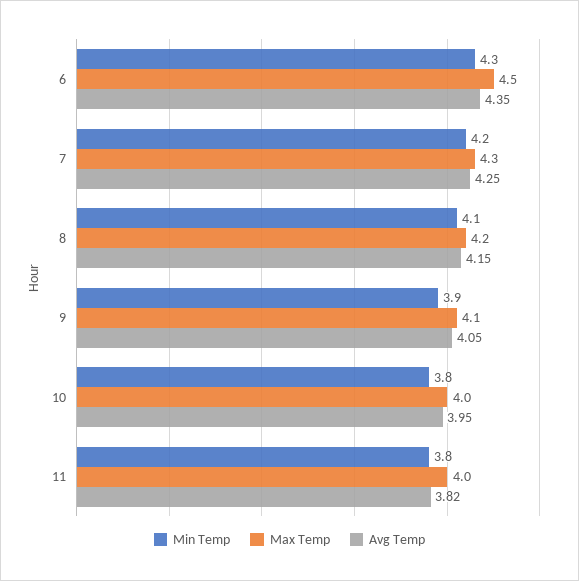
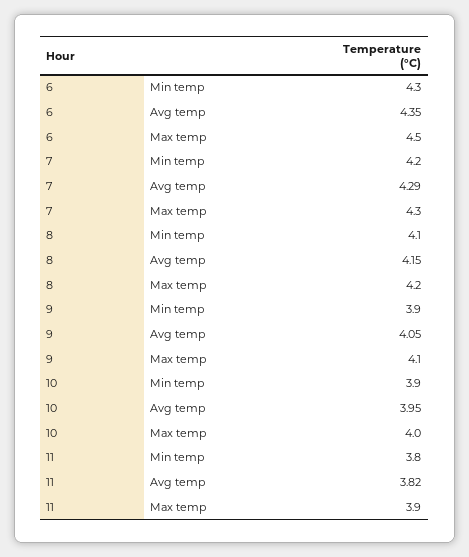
Avg Temp, 7: 4.25 -> 4.29
Min Temp, 10: 3.8 -> 3.9
Max Temp, 11: 4 -> 3.9

